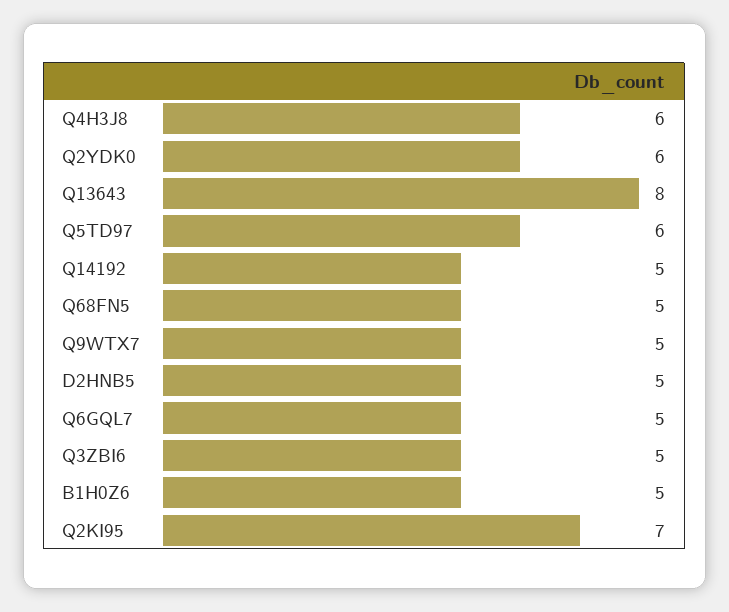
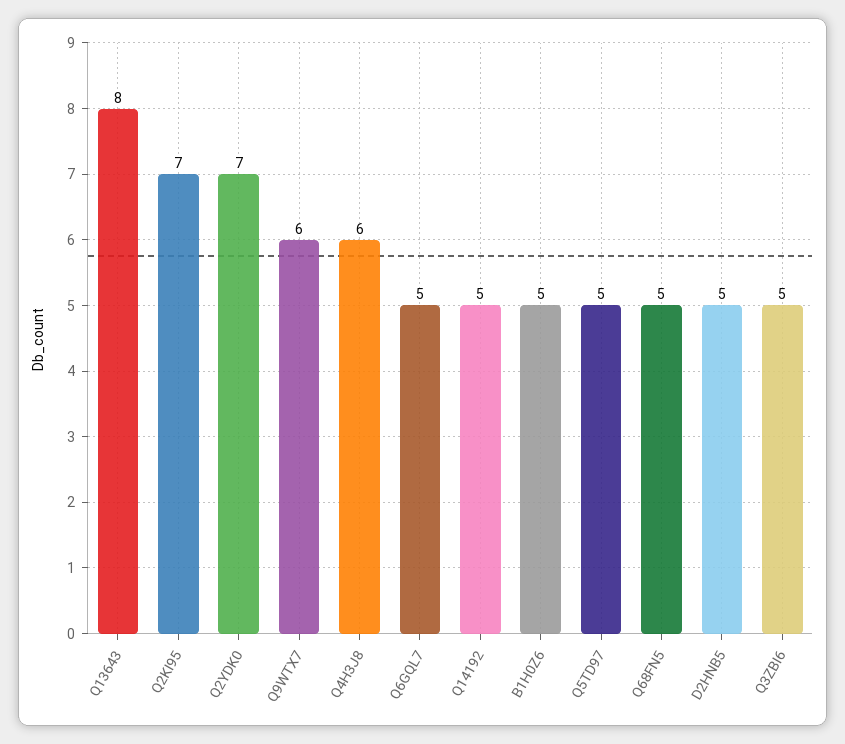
Q2YDK0: 6 -> 7
Q5TD97: 6 -> 5
Q9WTX7: 5 -> 6

